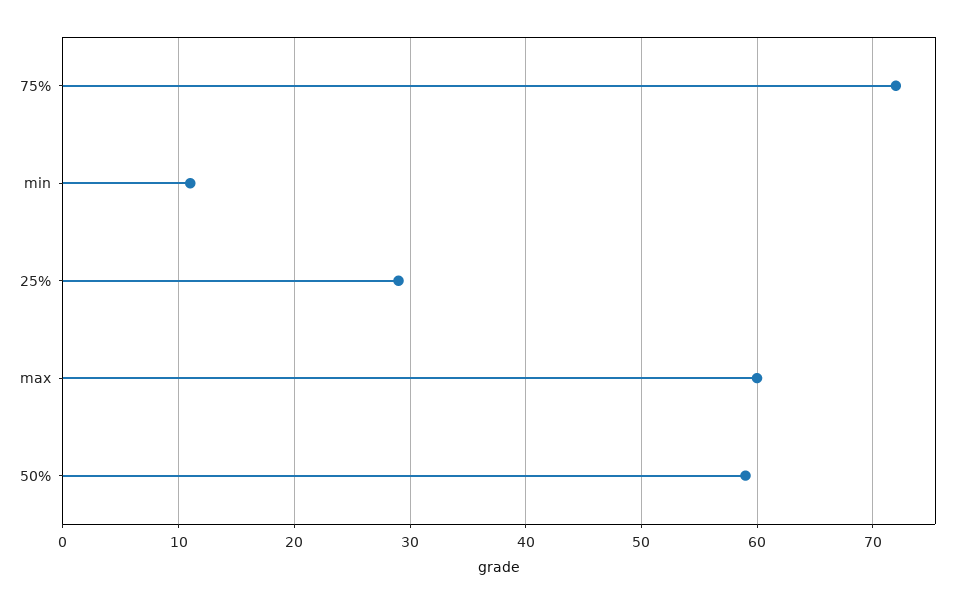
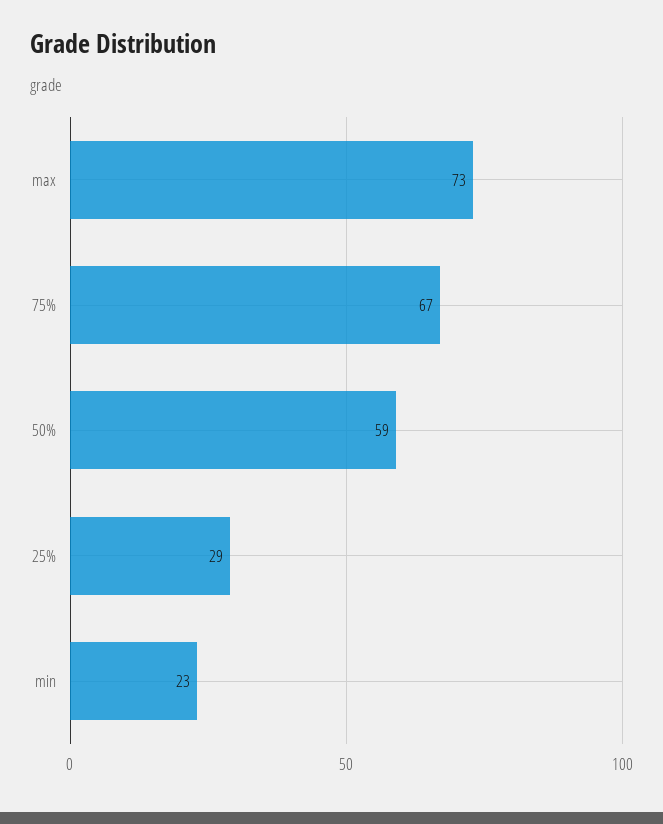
75%: 72 -> 67
min: 11 -> 23
max: 60 -> 73

